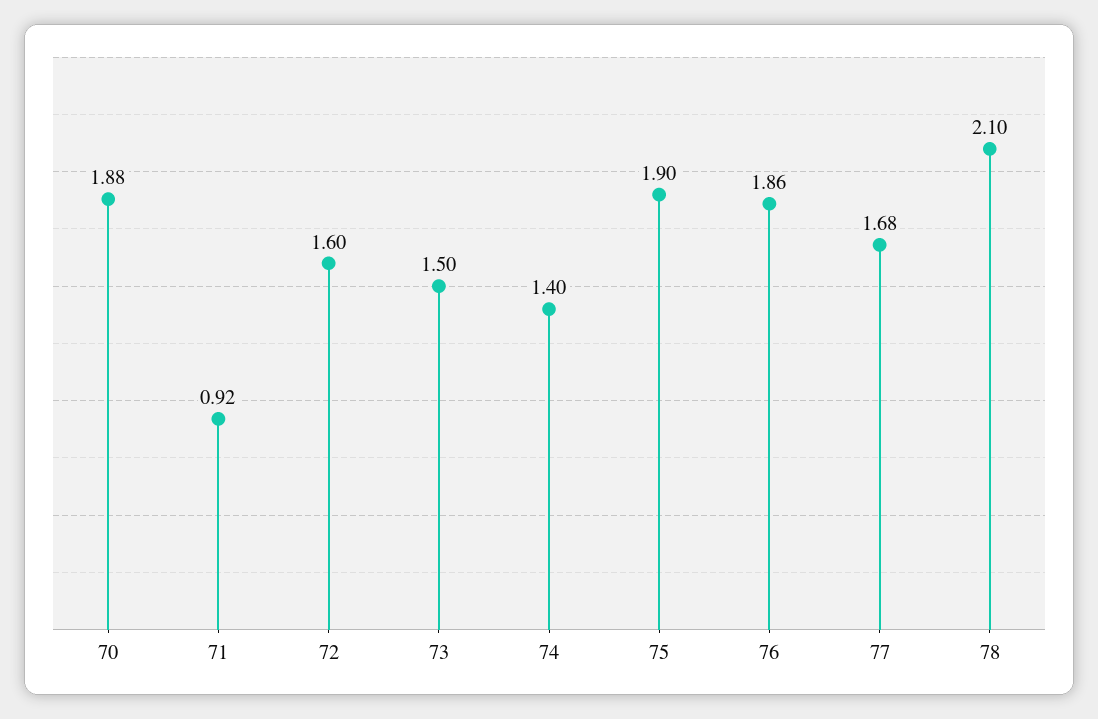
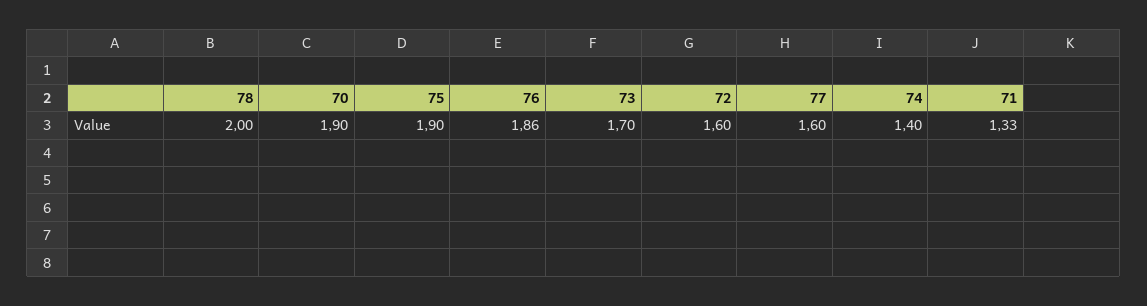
70: 1.88 -> 1.9
71: 0.92 -> 1.33
73: 1.5 -> 1.7
77: 1.68 -> 1.6
78: 2.1 -> 2

